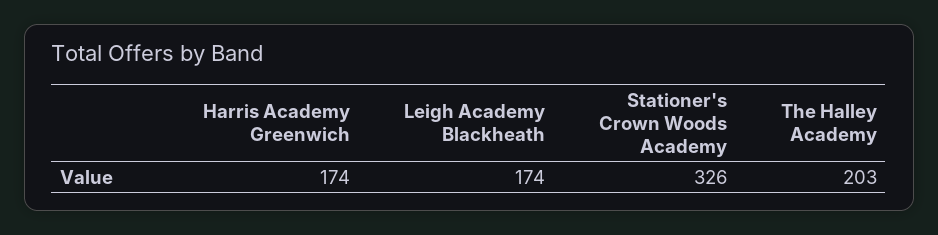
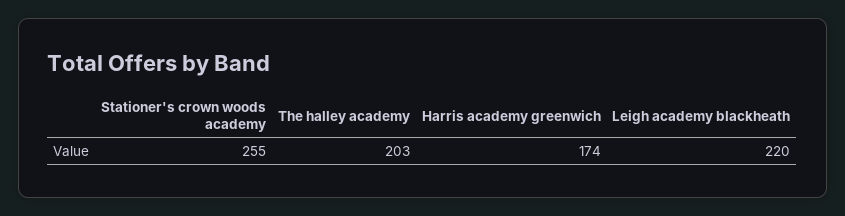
Leigh Academy Blackheath: 174 -> 220
Stationer's Crown Woods Academy: 326 -> 255

